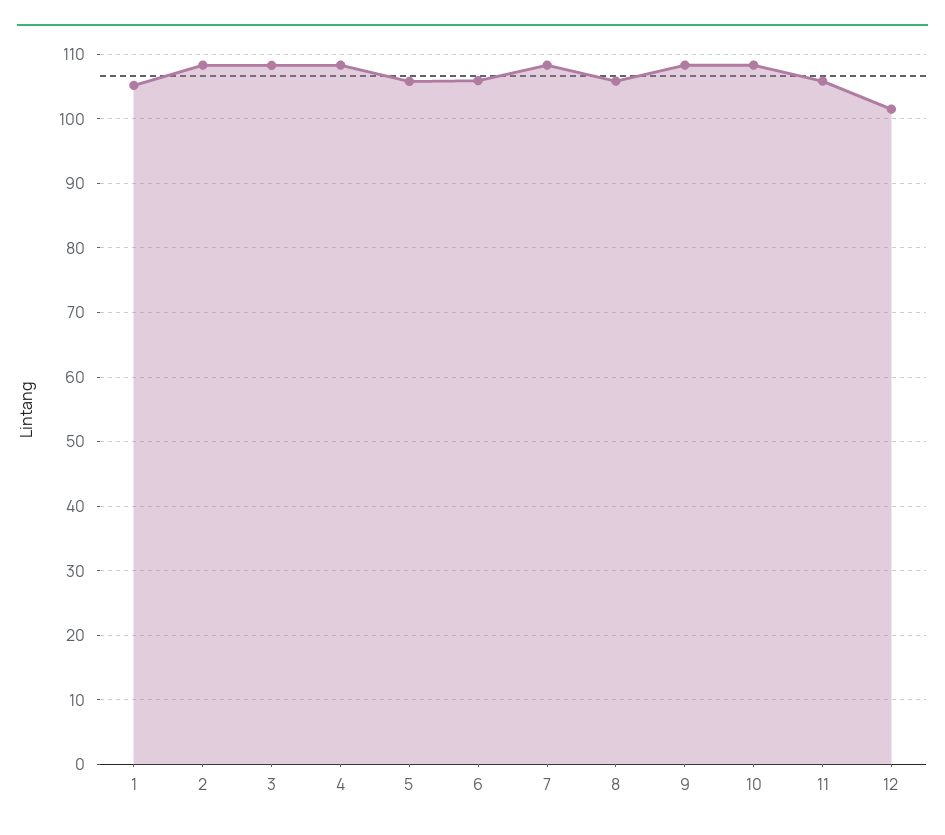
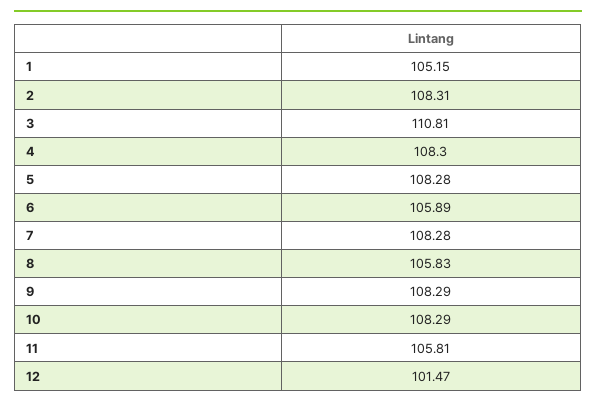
3: 108 -> 110.81
5: 106 -> 108.28

